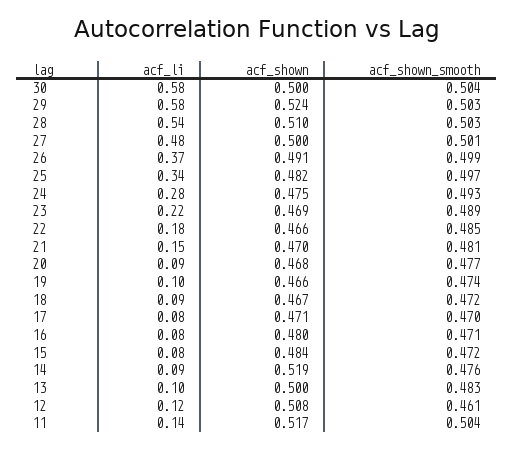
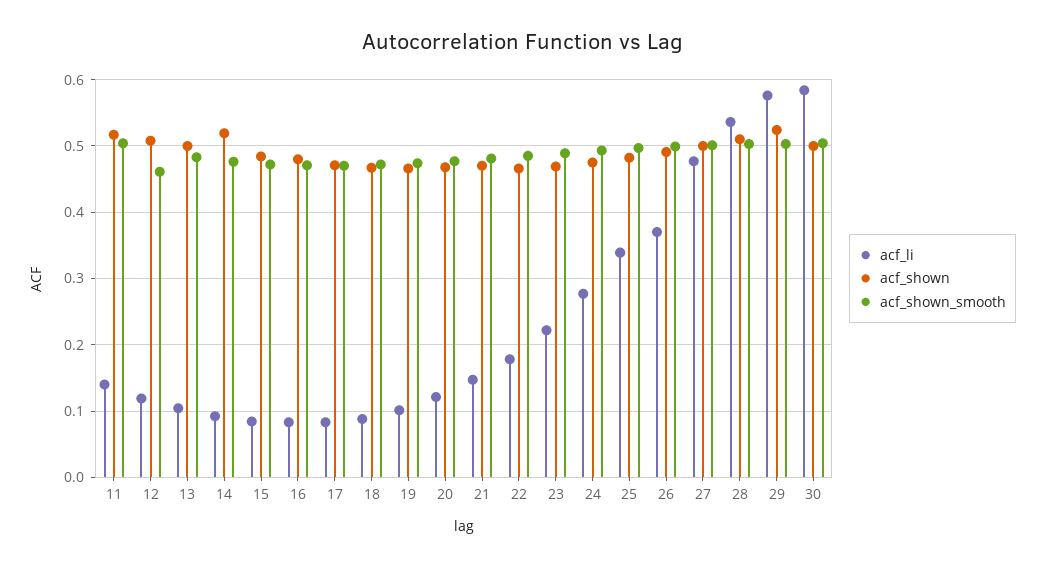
acf_li, 20: 0.09 -> 0.12

